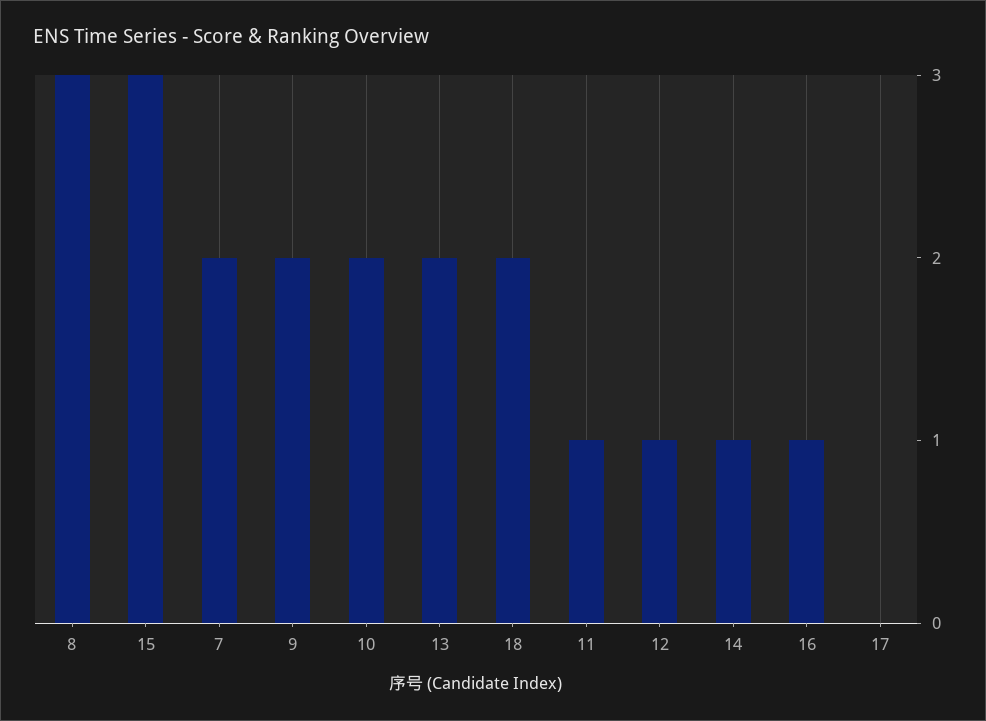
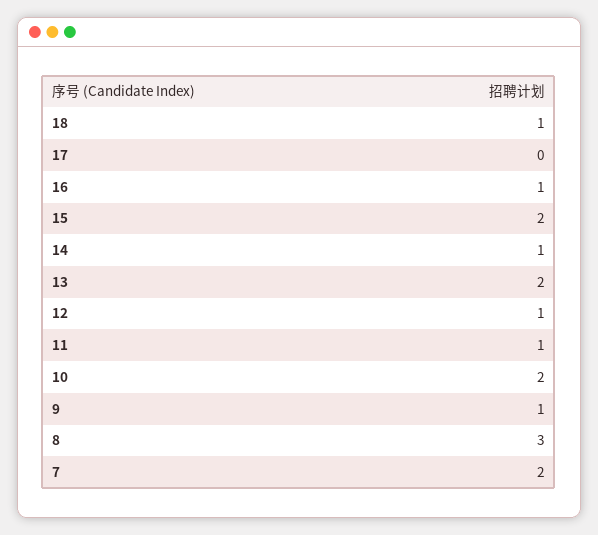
15: 3 -> 2
9: 2 -> 1
18: 2 -> 1

